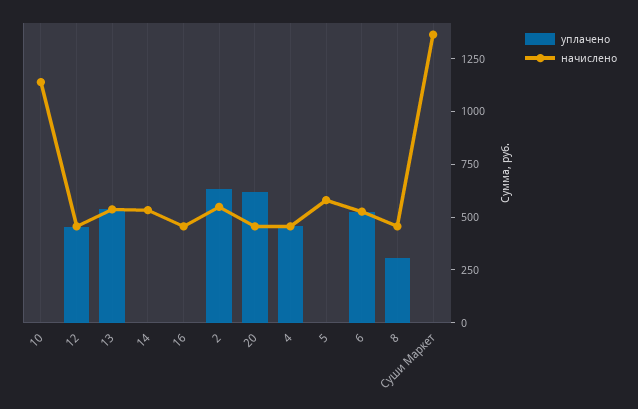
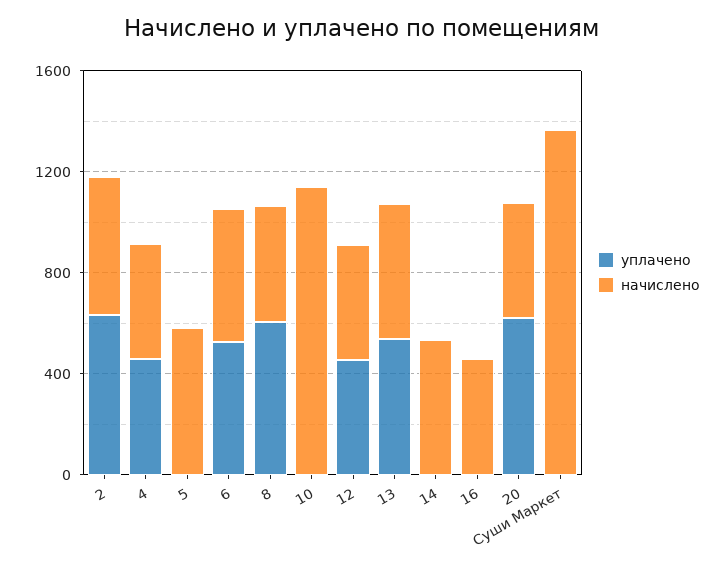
уплачено, 8: 300 -> 600

